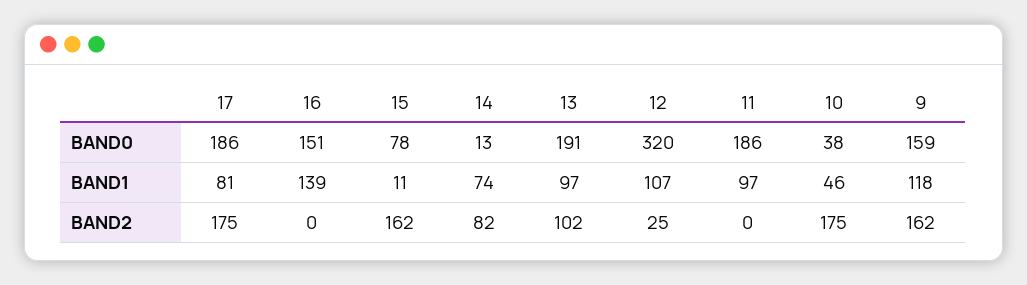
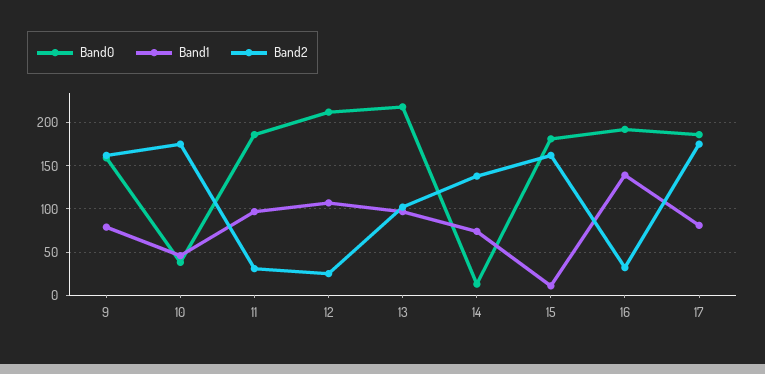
BAND0, 16: 151 -> 190
BAND0, 15: 78 -> 180
BAND0, 13: 191 -> 220
BAND0, 12: 320 -> 210
BAND1, 9: 118 -> 80
BAND2, 16: 0 -> 30
BAND2, 14: 82 -> 140
BAND2, 11: 0 -> 30

